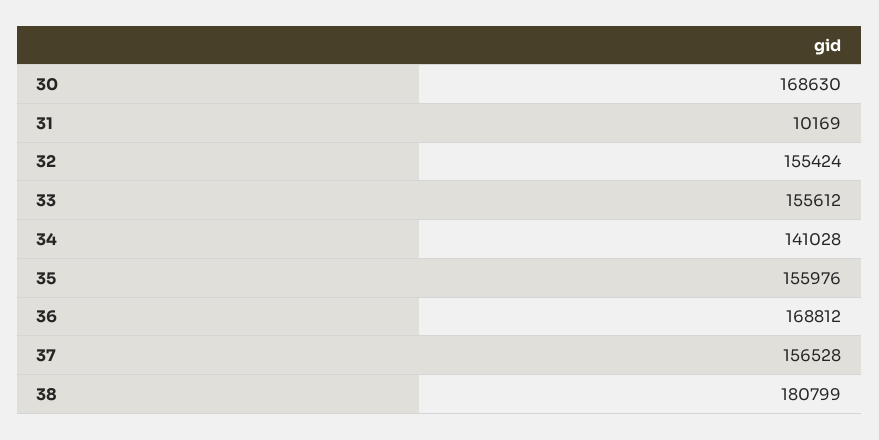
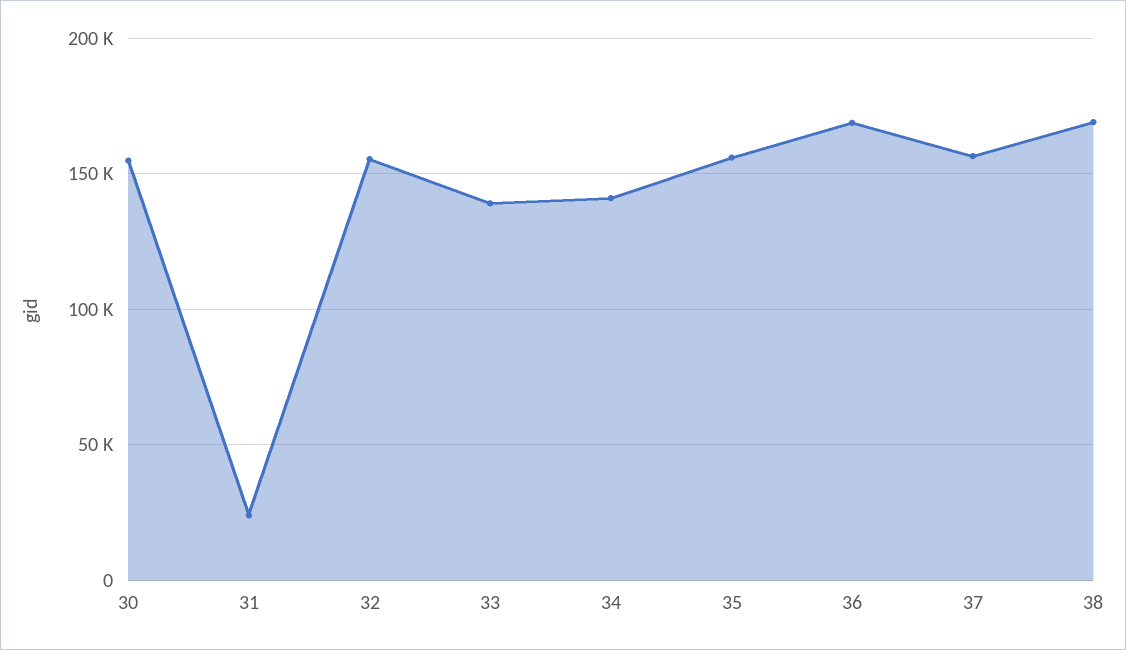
30: 168630 -> 155000
31: 10169 -> 25000
33: 155612 -> 140000
38: 180799 -> 170000

